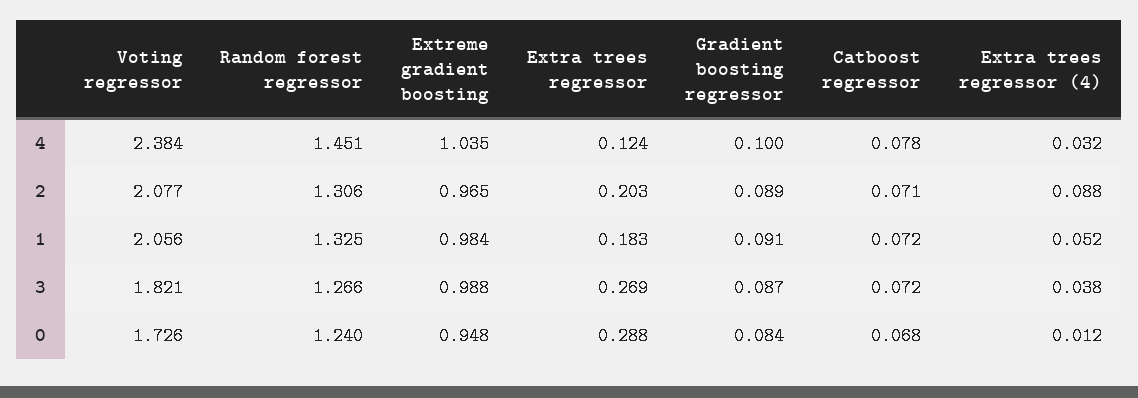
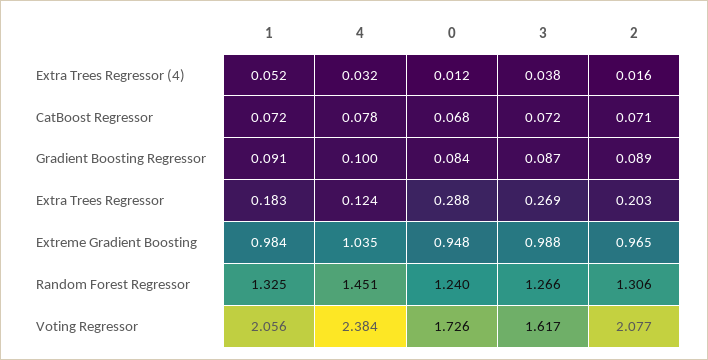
Extra trees regressor (4), 2: 0.088 -> 0.016
Voting regressor, 3: 1.821 -> 1.617

